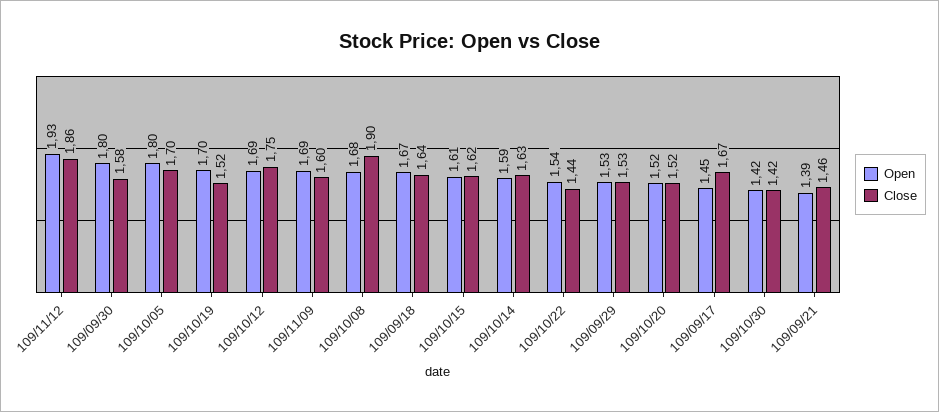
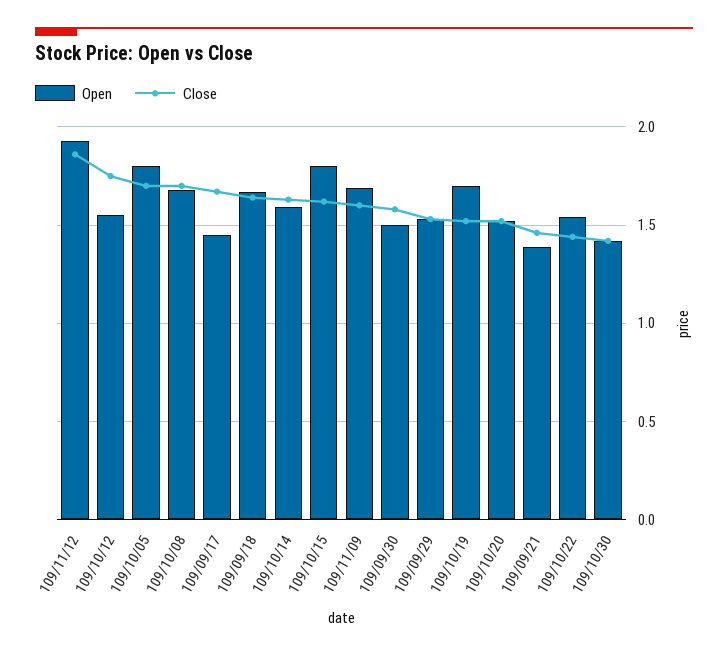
Open, 109/09/30: 1.8 -> 1.5
Open, 109/10/12: 1.69 -> 1.55
Close, 109/10/08: 1.9 -> 1.7
Open, 109/10/15: 1.61 -> 1.8

